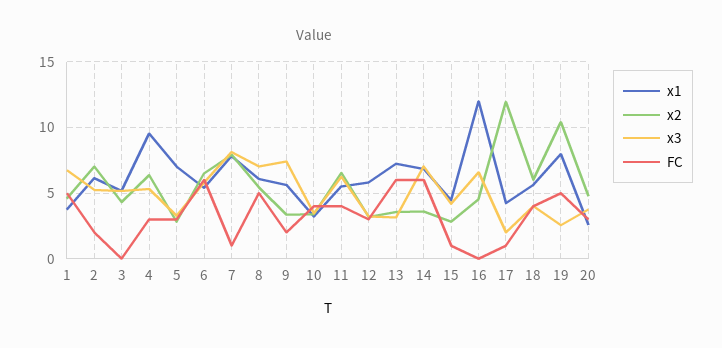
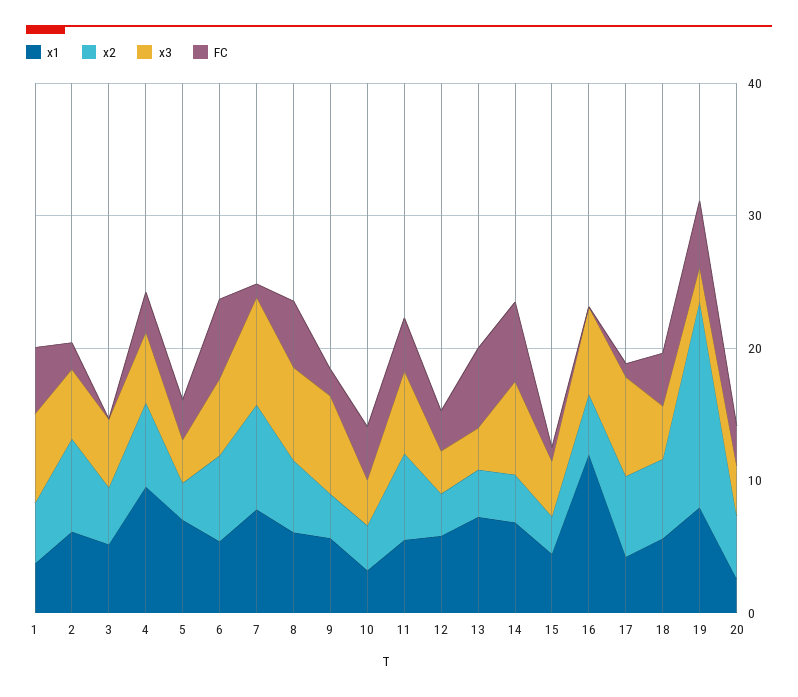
x2, 17: 12 -> 6
x3, 17: 2 -> 8
x2, 19: 10.5 -> 16

